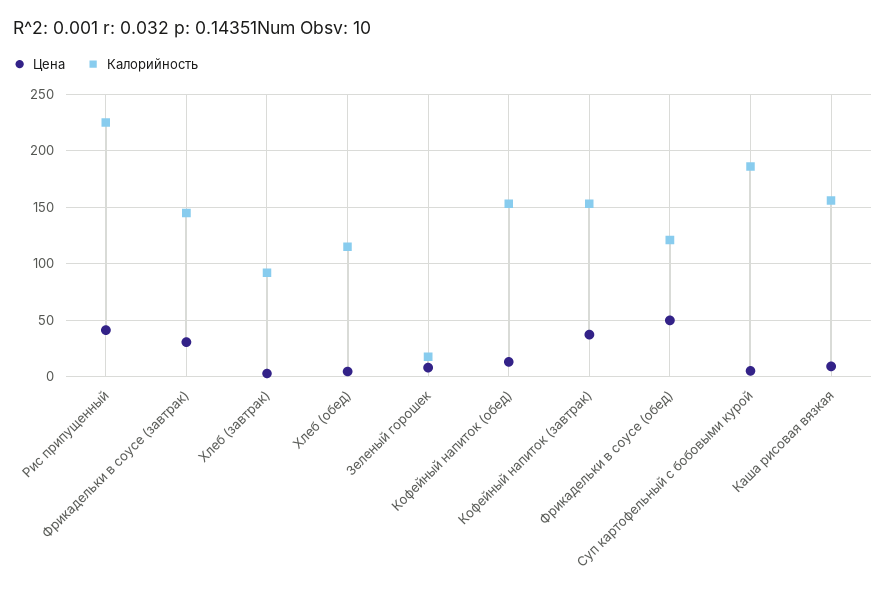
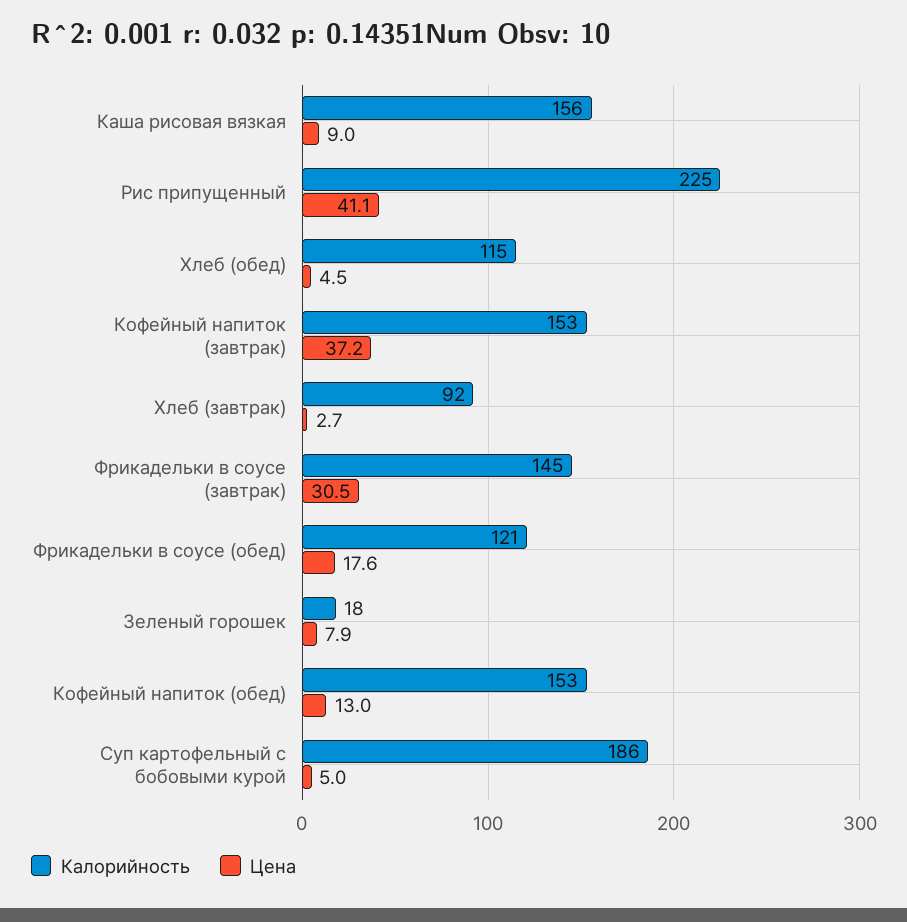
Цена, Фрикадельки в соусе (обед): 50 -> 17.6

